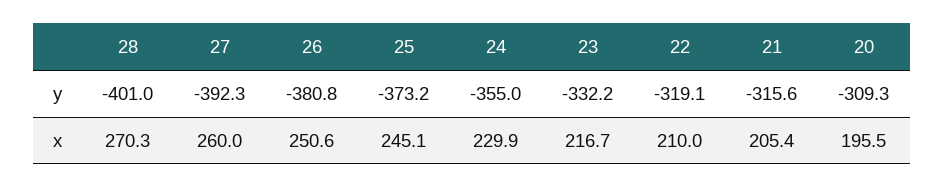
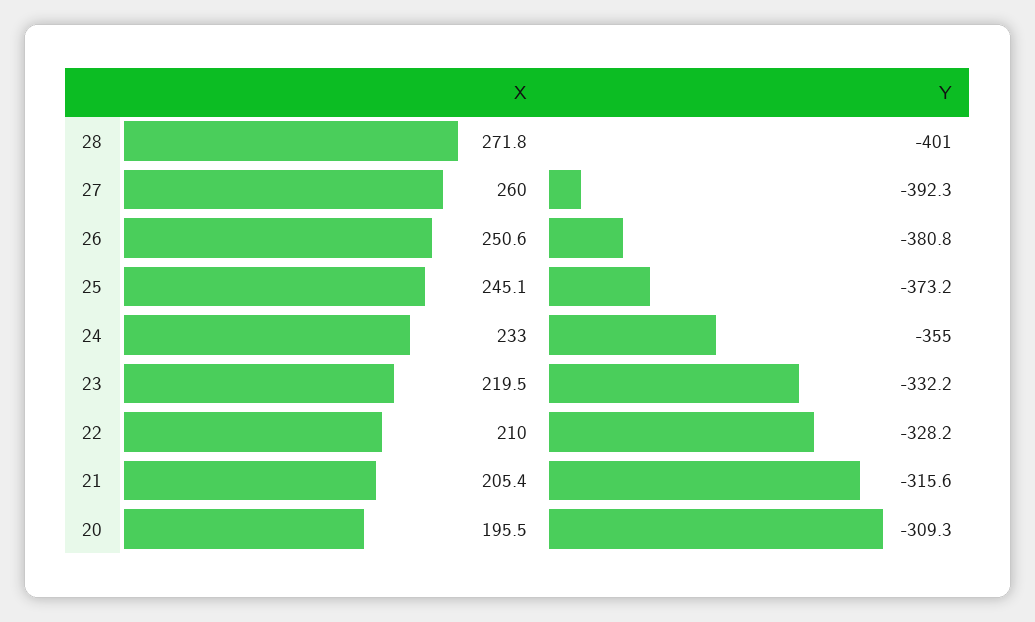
22, y: -319.1 -> -328.2
28, x: 270.3 -> 271.8
24, x: 229.9 -> 233
23, x: 216.7 -> 219.5

